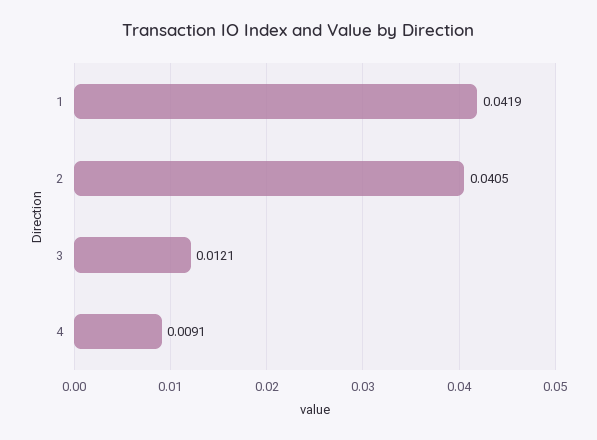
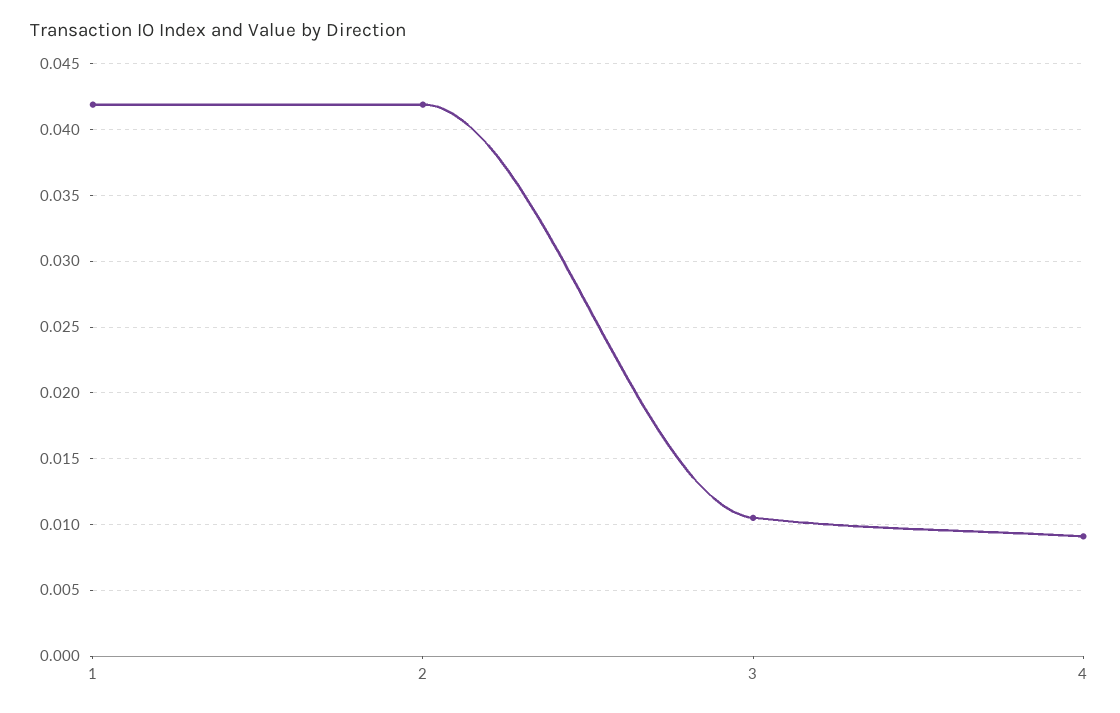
2: 0.0405 -> 0.042
3: 0.0121 -> 0.0105

